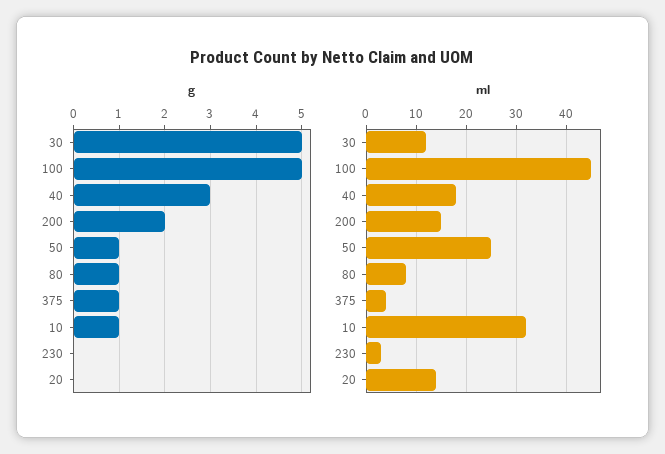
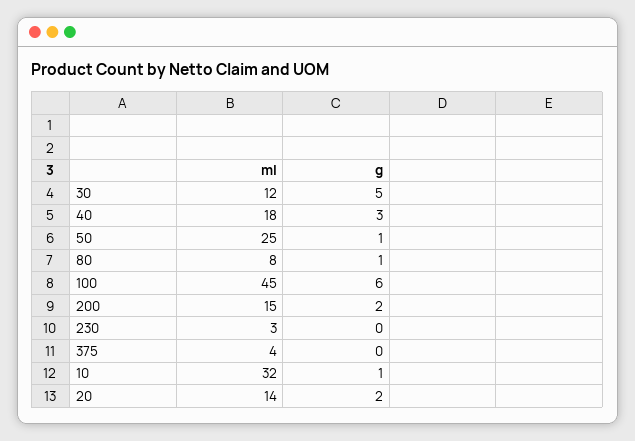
g, 100: 5 -> 6
g, 375: 1 -> 0
g, 20: 0 -> 2

